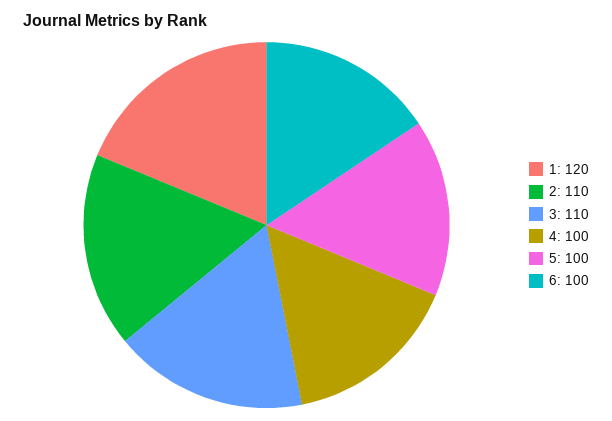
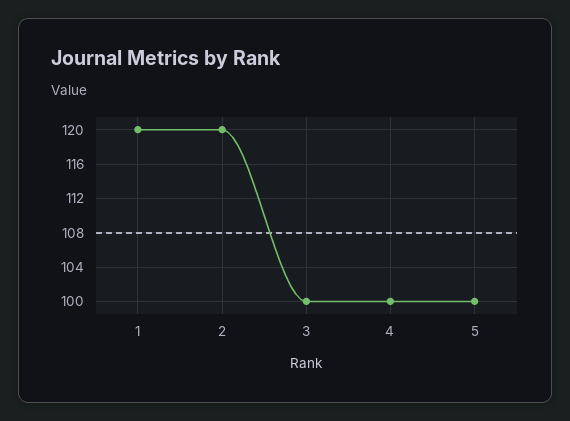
2: 110 -> 120
3: 110 -> 100
6: 100 -> none

